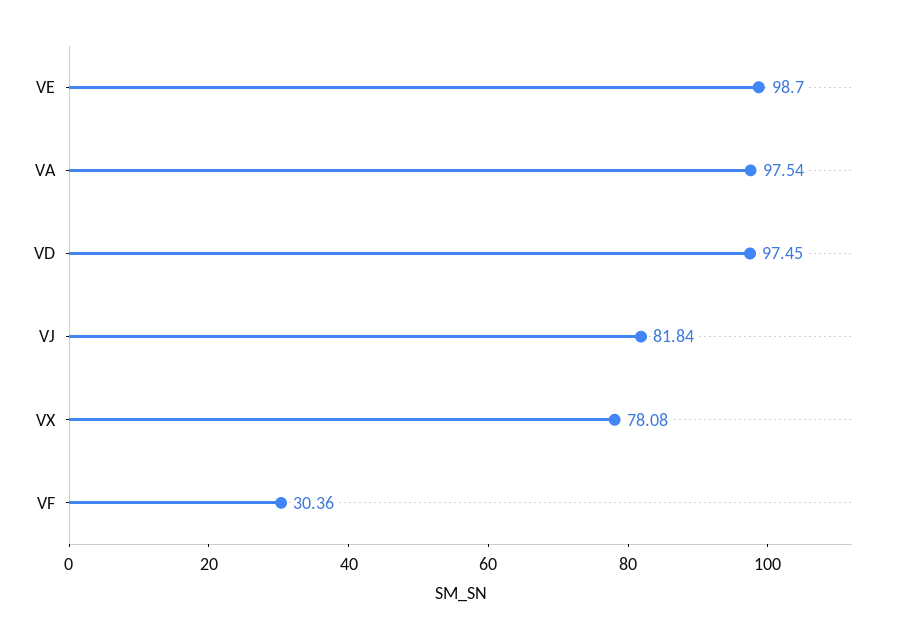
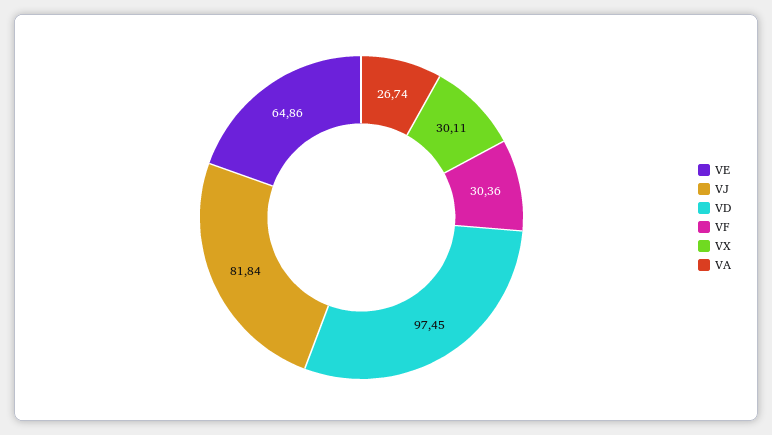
VE: 98.7 -> 64.86
VA: 97.54 -> 26.74
VX: 78.08 -> 30.11

